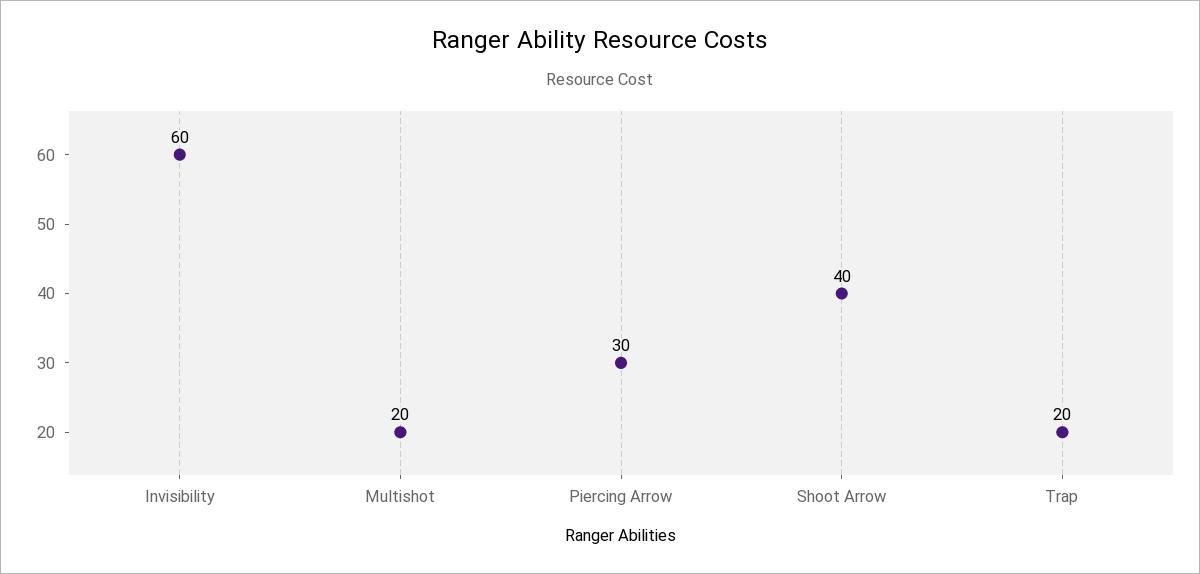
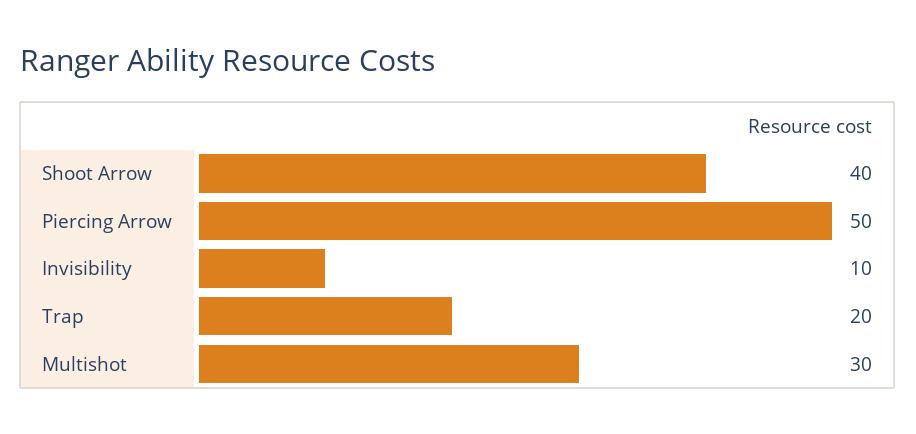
Invisibility: 60 -> 10
Multishot: 20 -> 30
Piercing Arrow: 30 -> 50

